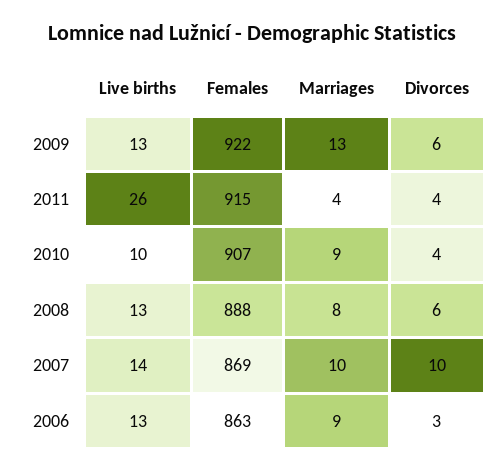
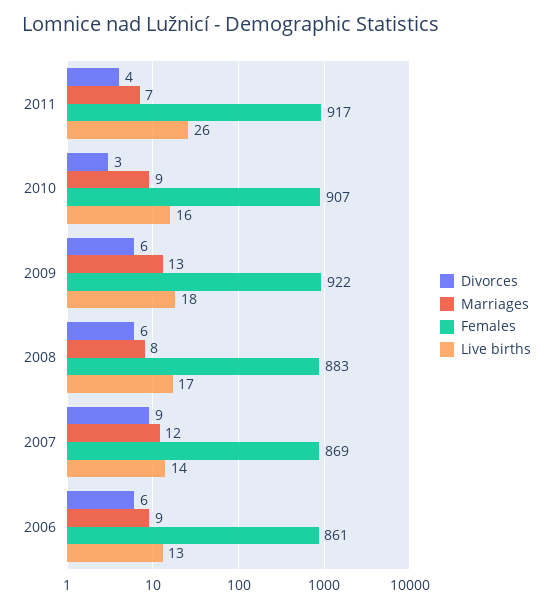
Live births, 2009: 13 -> 18
Females, 2011: 915 -> 917
Marriages, 2011: 4 -> 7
Live births, 2010: 10 -> 16
Divorces, 2010: 4 -> 3
Live births, 2008: 13 -> 17
Females, 2008: 888 -> 883
Marriages, 2007: 10 -> 12
Divorces, 2007: 10 -> 9
Females, 2006: 863 -> 861
Divorces, 2006: 3 -> 6

